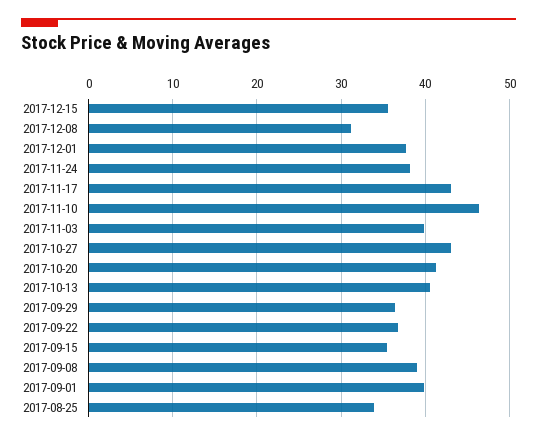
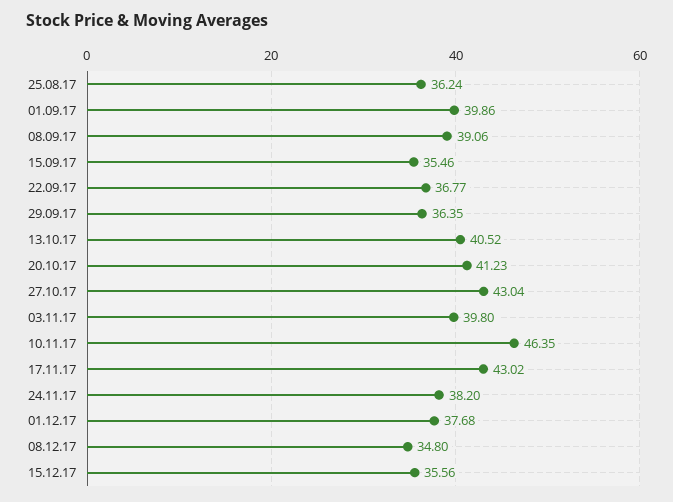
2017-12-08: 31 -> 34.8
2017-08-25: 34 -> 36.24

